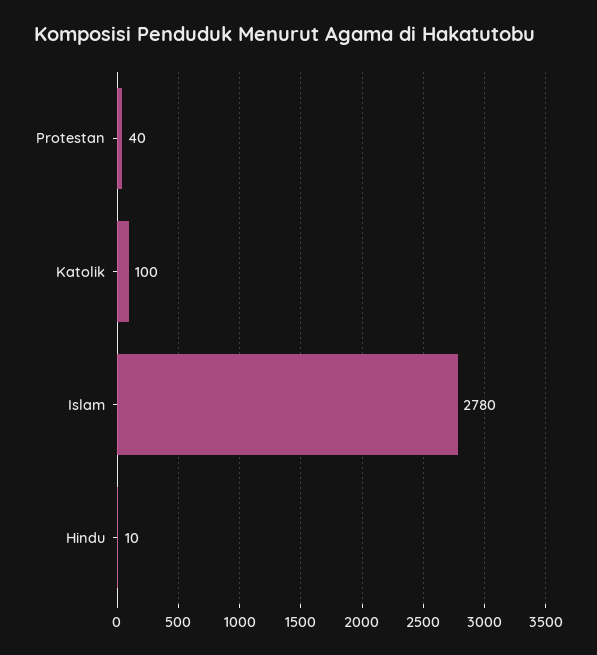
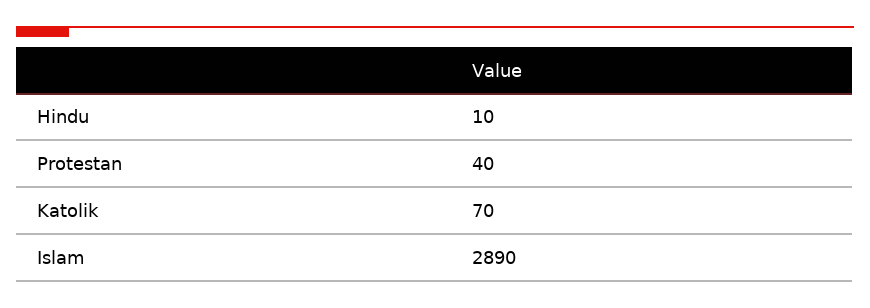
Katolik: 100 -> 70
Islam: 2780 -> 2890

